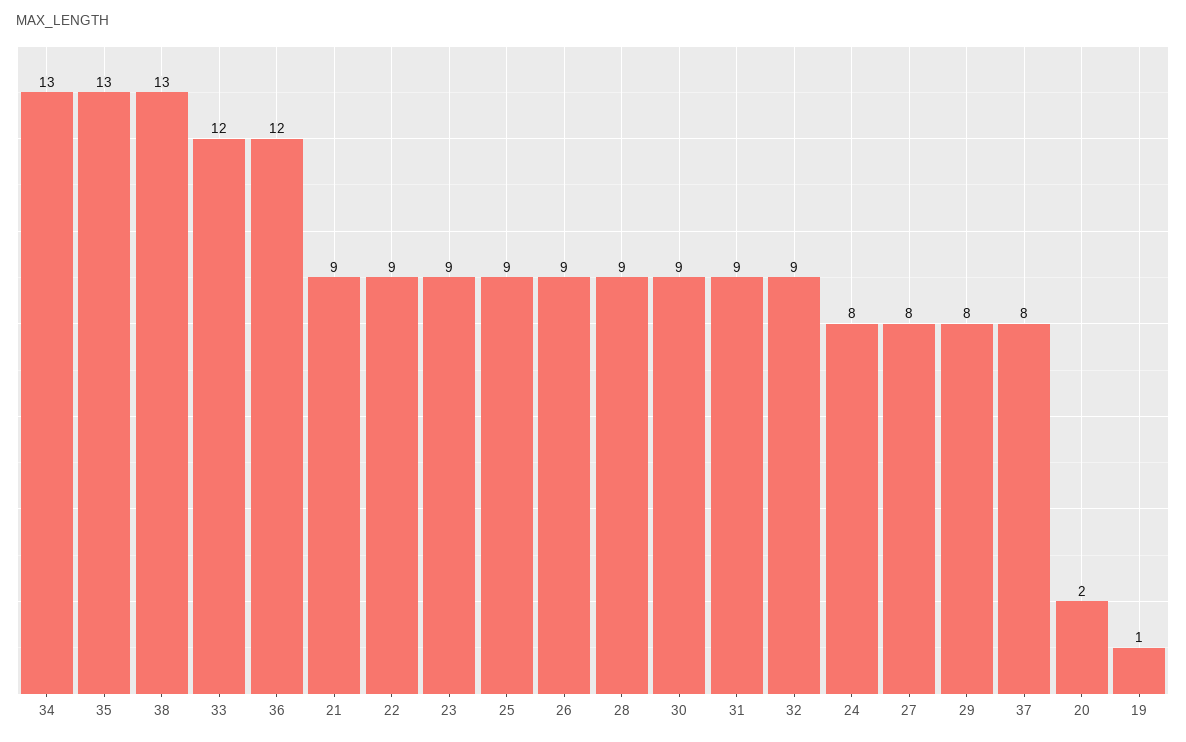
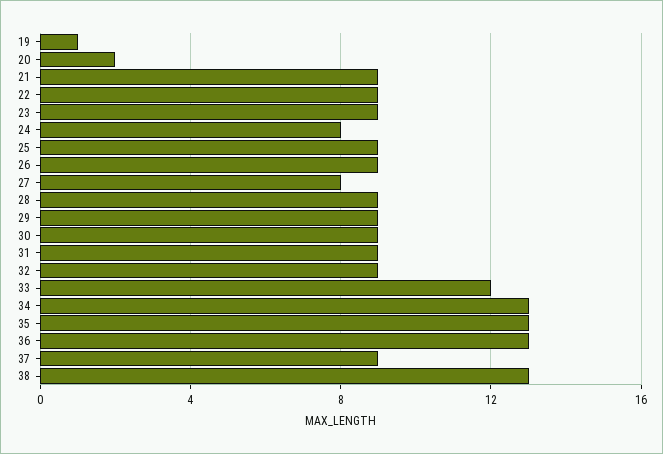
36: 12 -> 13
29: 8 -> 9
37: 8 -> 9

